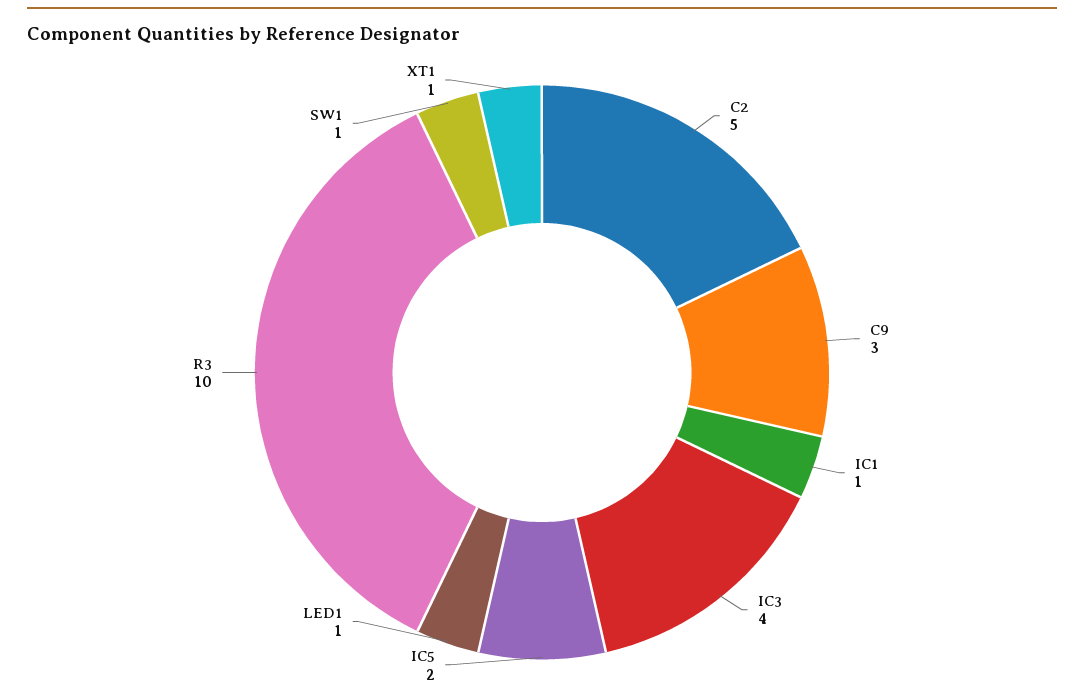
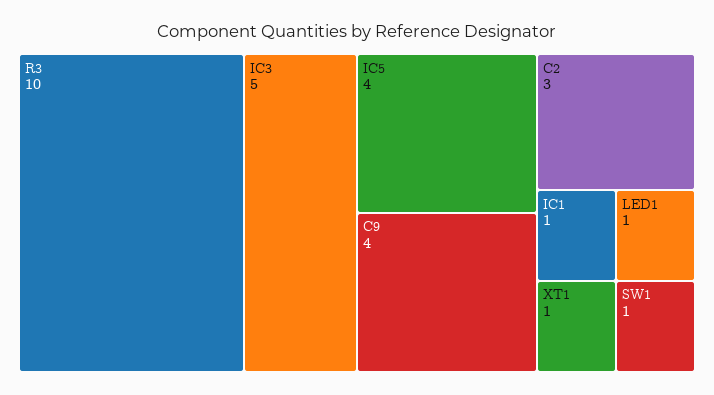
C2: 5 -> 3
C9: 3 -> 4
IC3: 4 -> 5
IC5: 2 -> 4

